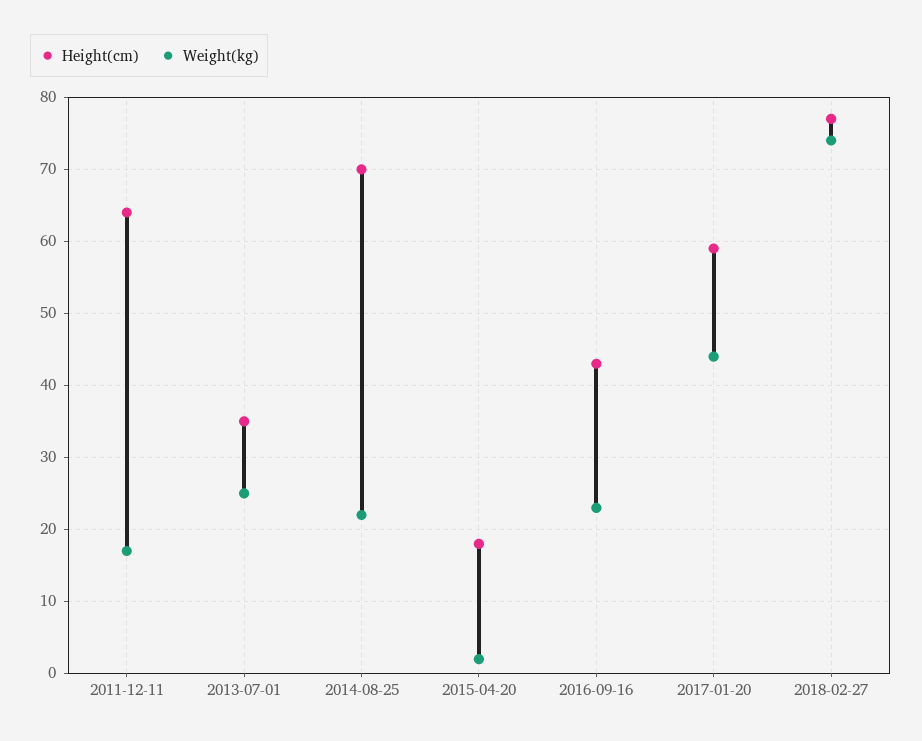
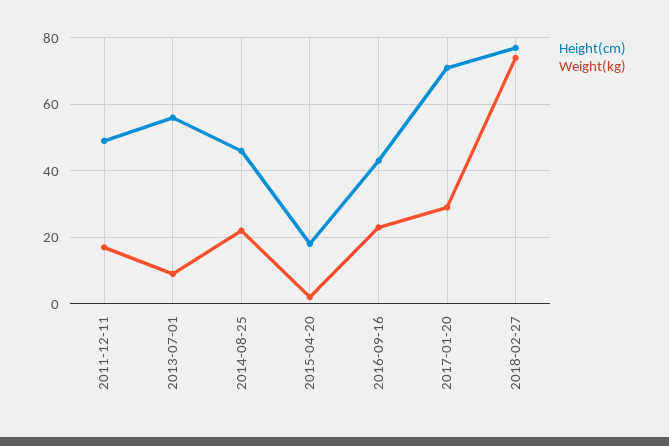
Height(cm), 2011-12-11: 64 -> 50
Height(cm), 2013-07-01: 35 -> 55
Weight(kg), 2013-07-01: 25 -> 10
Height(cm), 2014-08-25: 70 -> 45
Height(cm), 2017-01-20: 59 -> 70
Weight(kg), 2017-01-20: 44 -> 30

